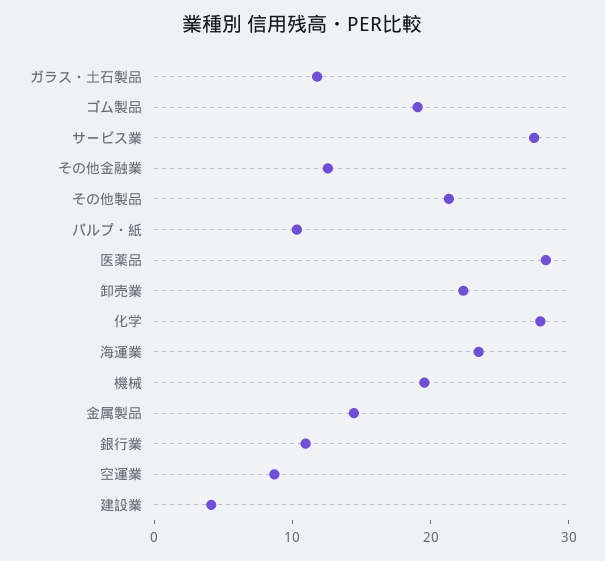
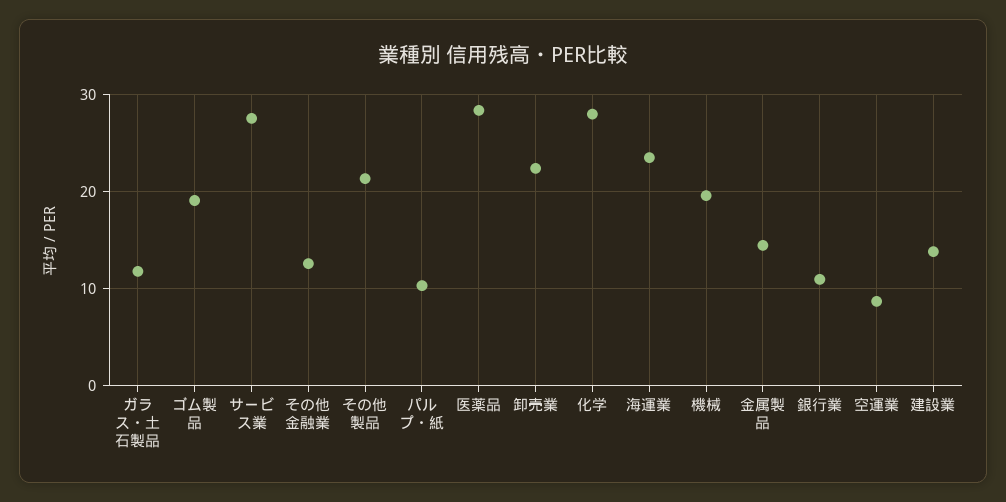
建設業: 4 -> 14

